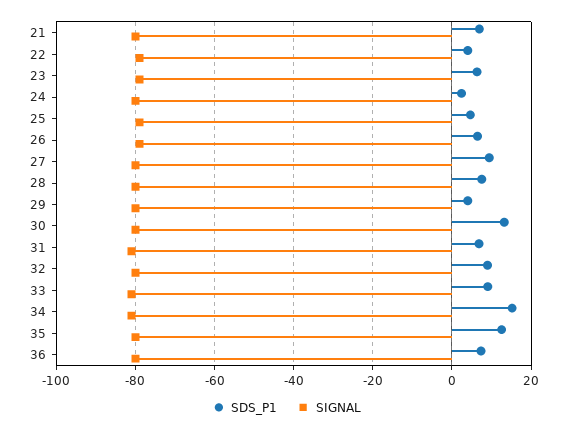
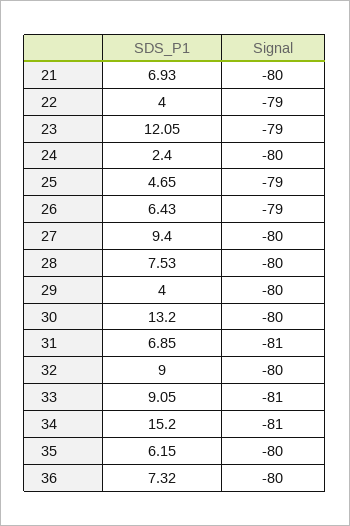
SDS_P1, 23: 6 -> 12.05
SDS_P1, 35: 12 -> 6.15

